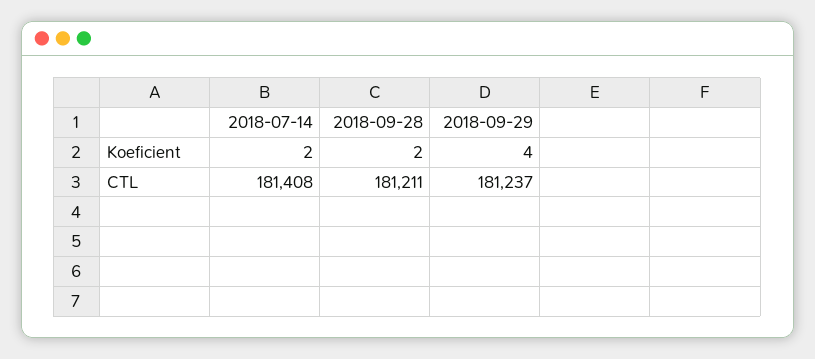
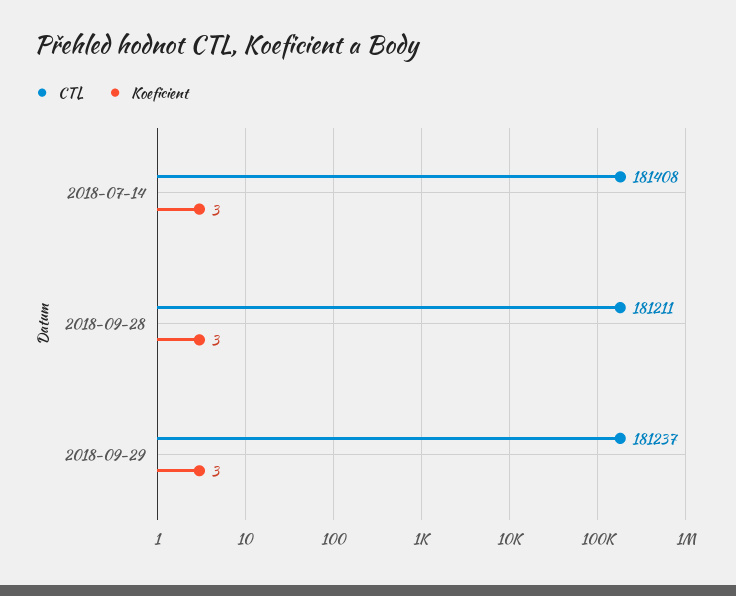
Koeficient, 2018-07-14: 2 -> 3
Koeficient, 2018-09-28: 2 -> 3
Koeficient, 2018-09-29: 4 -> 3

